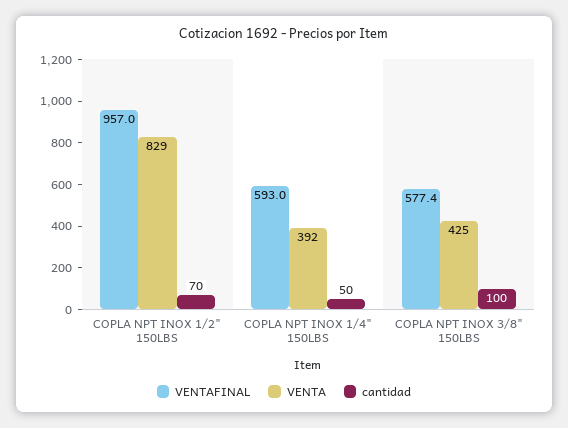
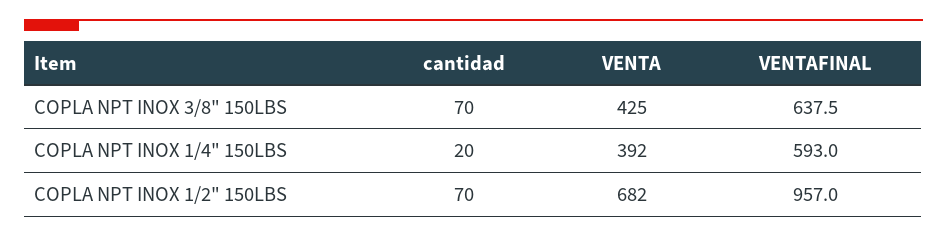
VENTA, COPLA NPT INOX 1/2" 150LBS: 829 -> 682
cantidad, COPLA NPT INOX 1/4" 150LBS: 50 -> 20
VENTAFINAL, COPLA NPT INOX 3/8" 150LBS: 577.4 -> 637.5
cantidad, COPLA NPT INOX 3/8" 150LBS: 100 -> 70

